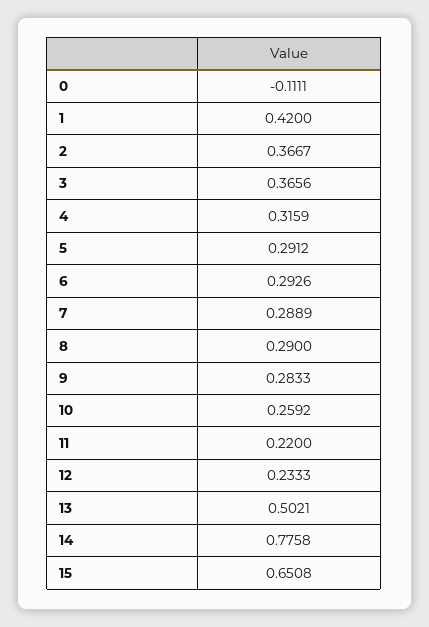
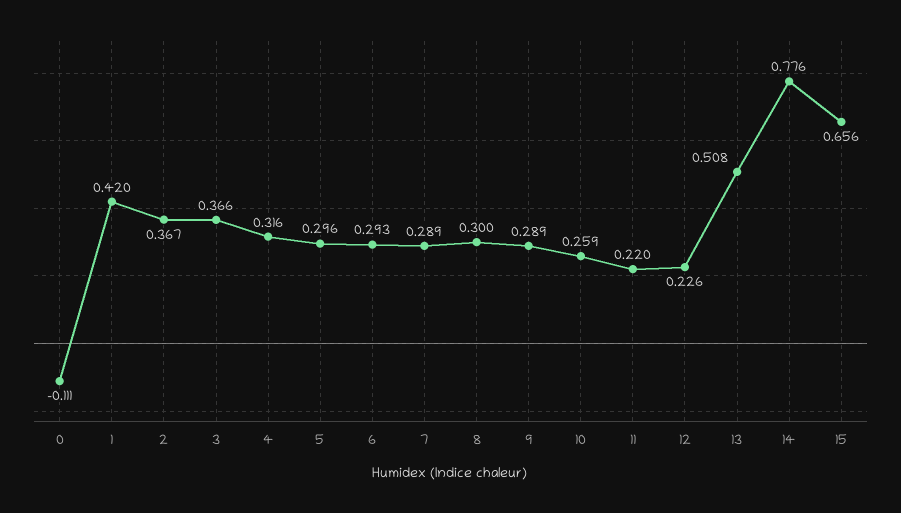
5: 0.2912 -> 0.296
8: 0.29 -> 0.3
9: 0.2833 -> 0.289
12: 0.2333 -> 0.226
13: 0.5021 -> 0.508
15: 0.6508 -> 0.656

